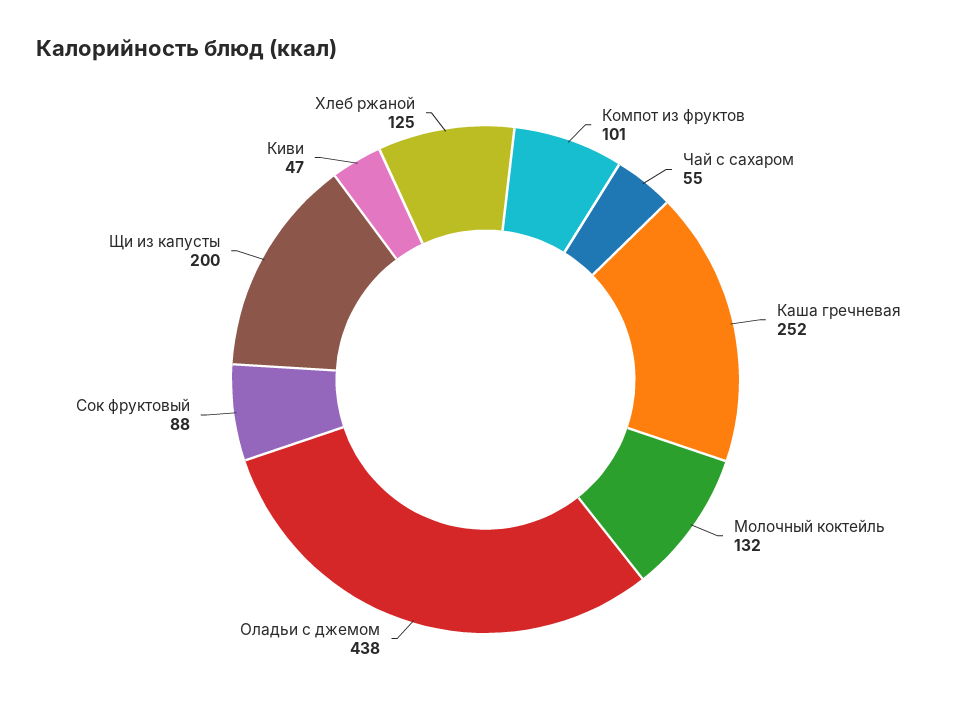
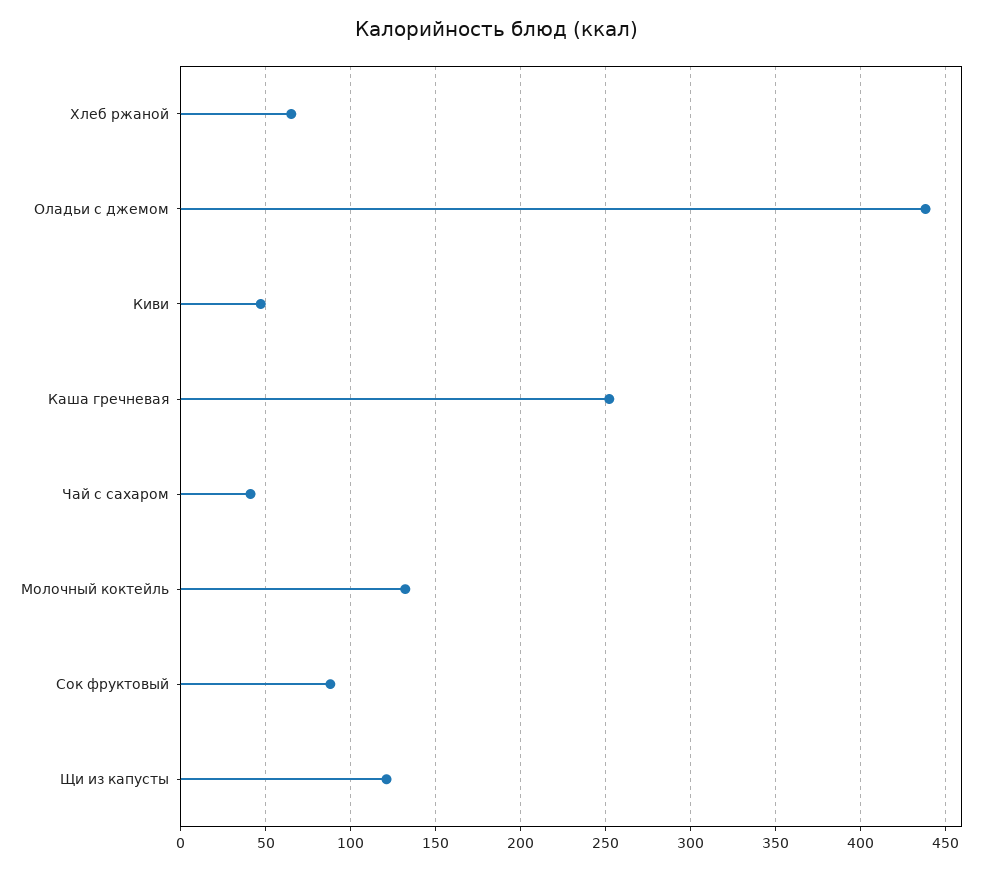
Компот из фруктов: 101 -> none
Чай с сахаром: 55 -> 40
Щи из капусты: 200 -> 120
Хлеб ржаной: 125 -> 65

